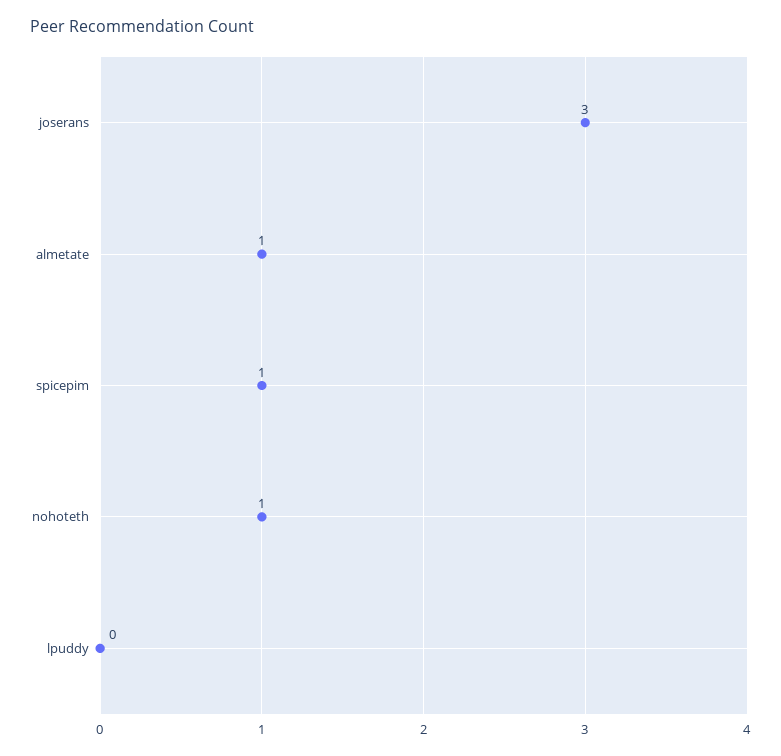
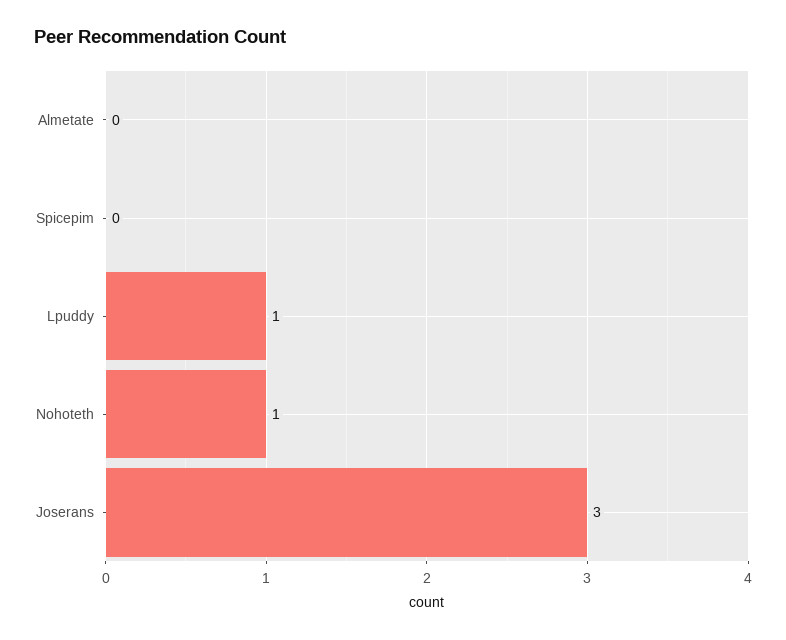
almetate: 1 -> 0
spicepim: 1 -> 0
lpuddy: 0 -> 1

